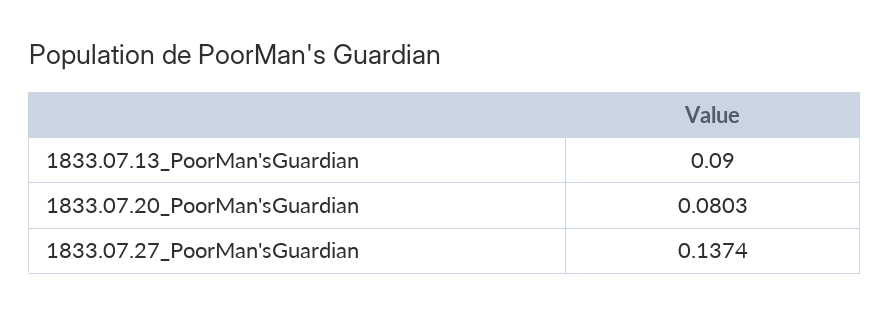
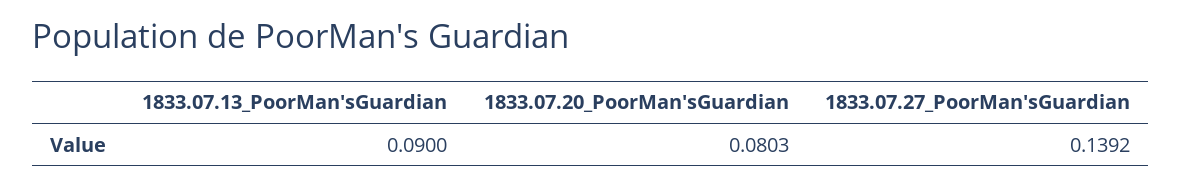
1833.07.27_PoorMan'sGuardian: 0.1374 -> 0.1392

